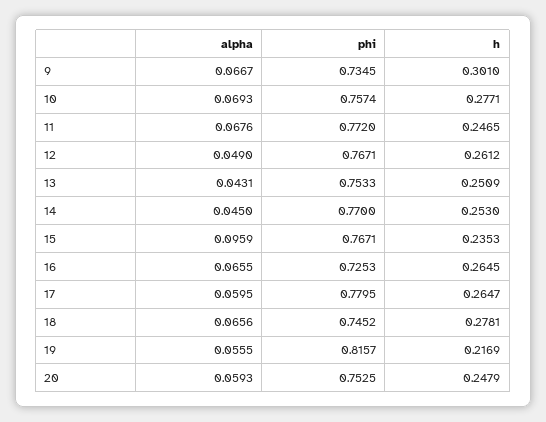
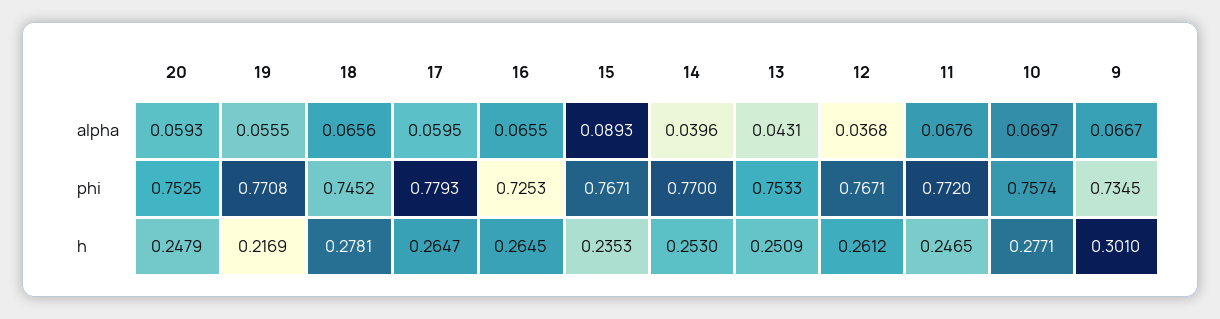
alpha, 10: 0.0693 -> 0.0697
alpha, 12: 0.049 -> 0.0368
alpha, 14: 0.045 -> 0.0396
alpha, 15: 0.0959 -> 0.0893
phi, 17: 0.7795 -> 0.7793
phi, 19: 0.8157 -> 0.7708

